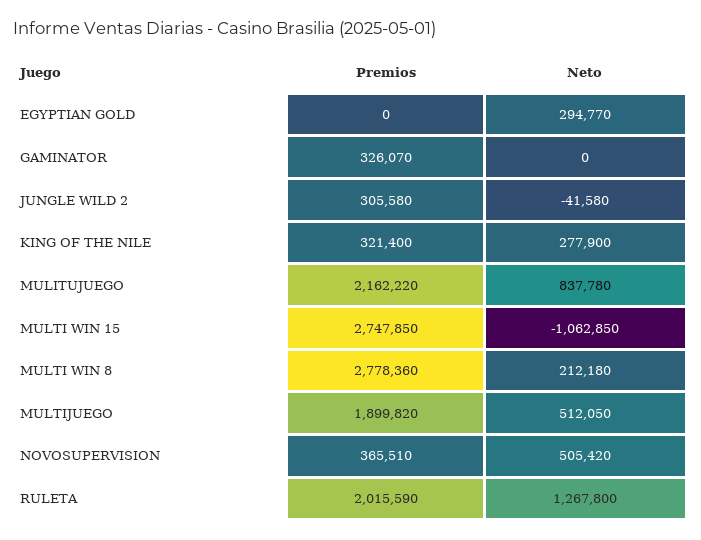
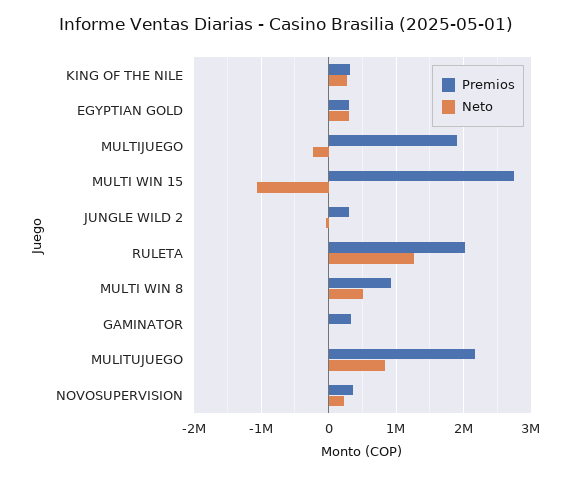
Premios, EGYPTIAN GOLD: 0 -> 300000
Premios, MULTI WIN 8: 2778360 -> 900000
Neto, MULTI WIN 8: 212180 -> 500000
Neto, MULTIJUEGO: 512050 -> -200000
Neto, NOVOSUPERVISION: 505420 -> 200000

